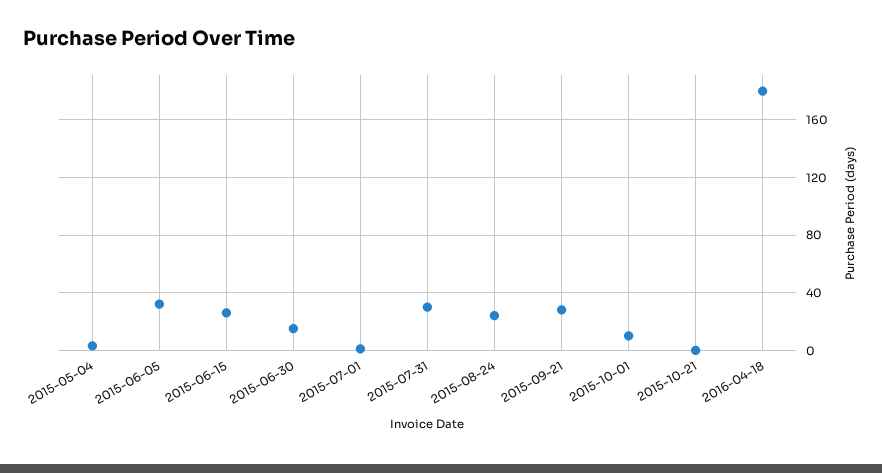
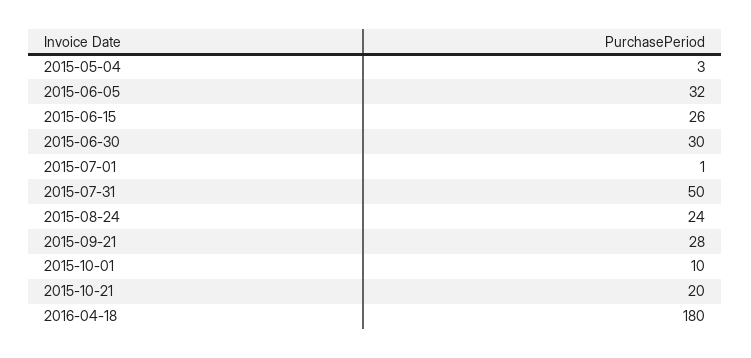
2015-06-30: 15 -> 30
2015-07-31: 30 -> 50
2015-10-21: 0 -> 20

